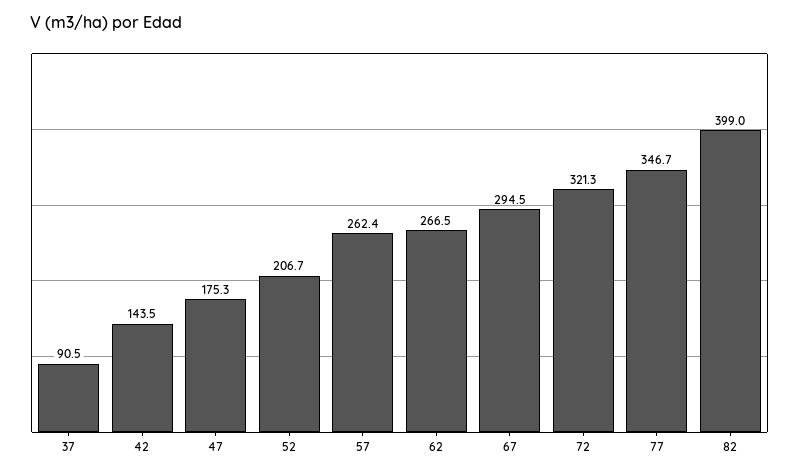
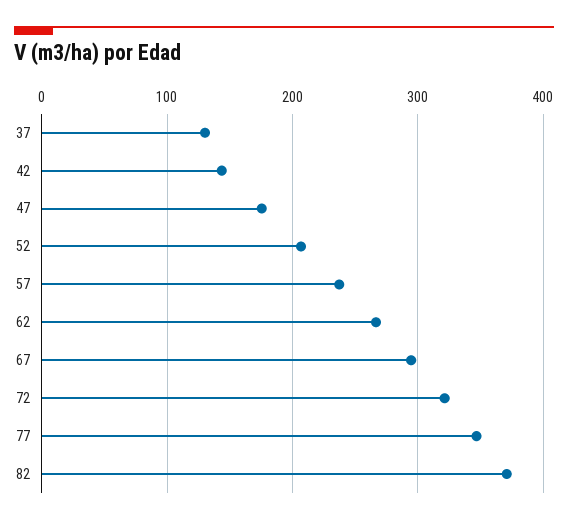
37: 90.5 -> 130
57: 262.4 -> 240
82: 399 -> 370

